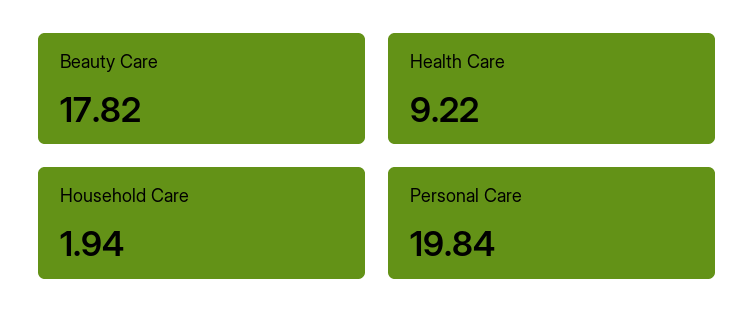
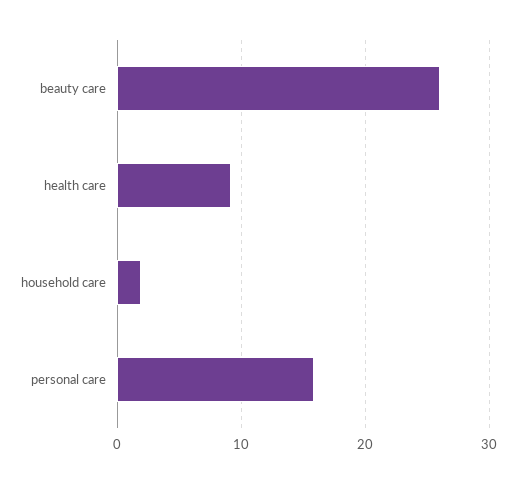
Beauty Care: 17.82 -> 26
Personal Care: 19.84 -> 16

